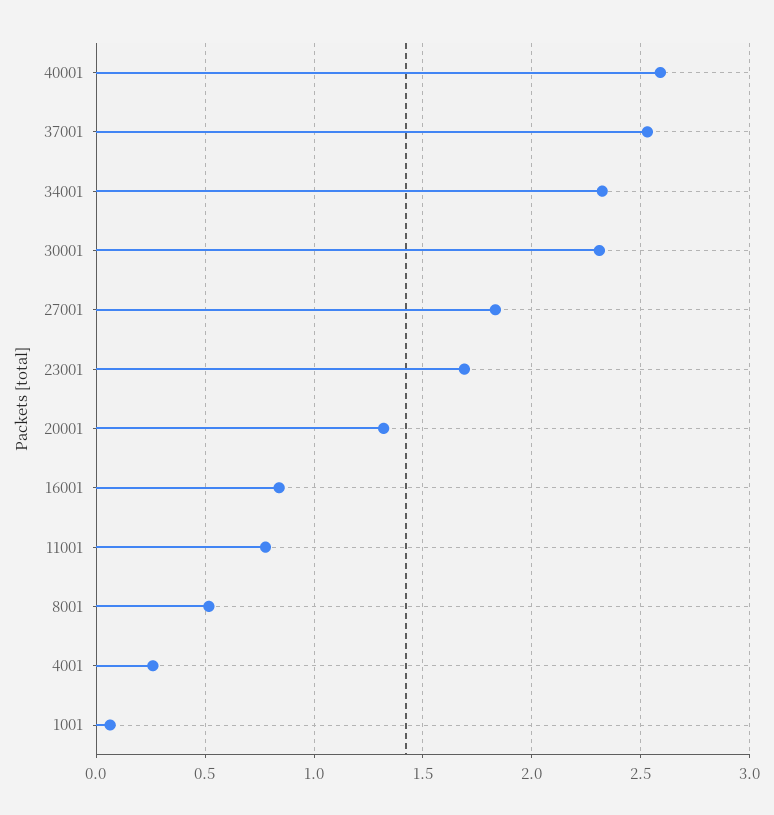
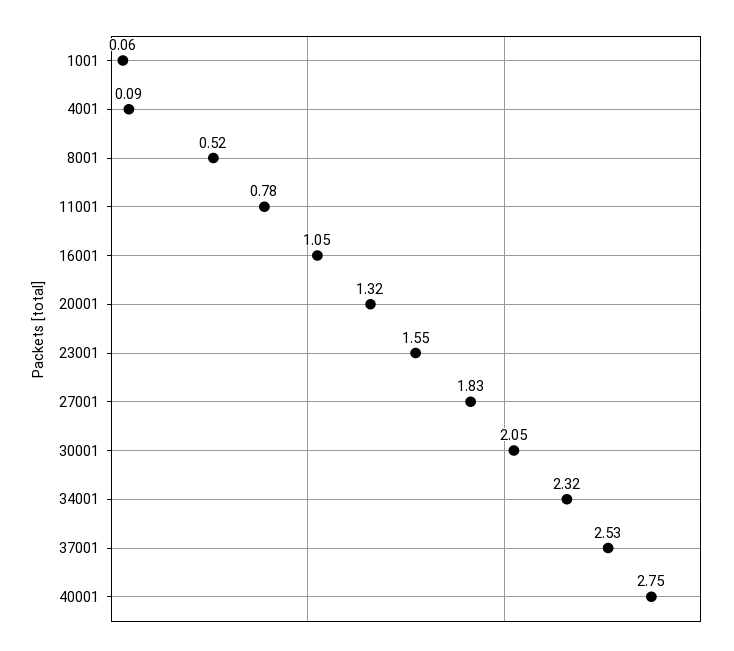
40001: 2.6 -> 2.75
30001: 2.3 -> 2.05
23001: 1.7 -> 1.55
16001: 0.85 -> 1.05
4001: 0.25 -> 0.09

